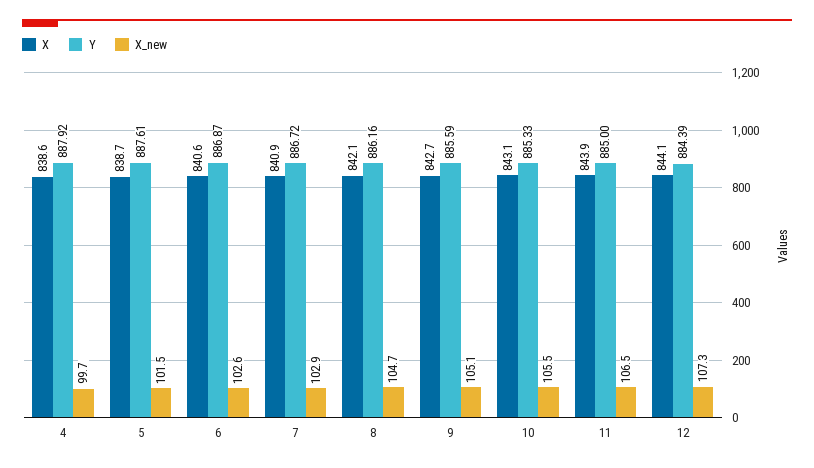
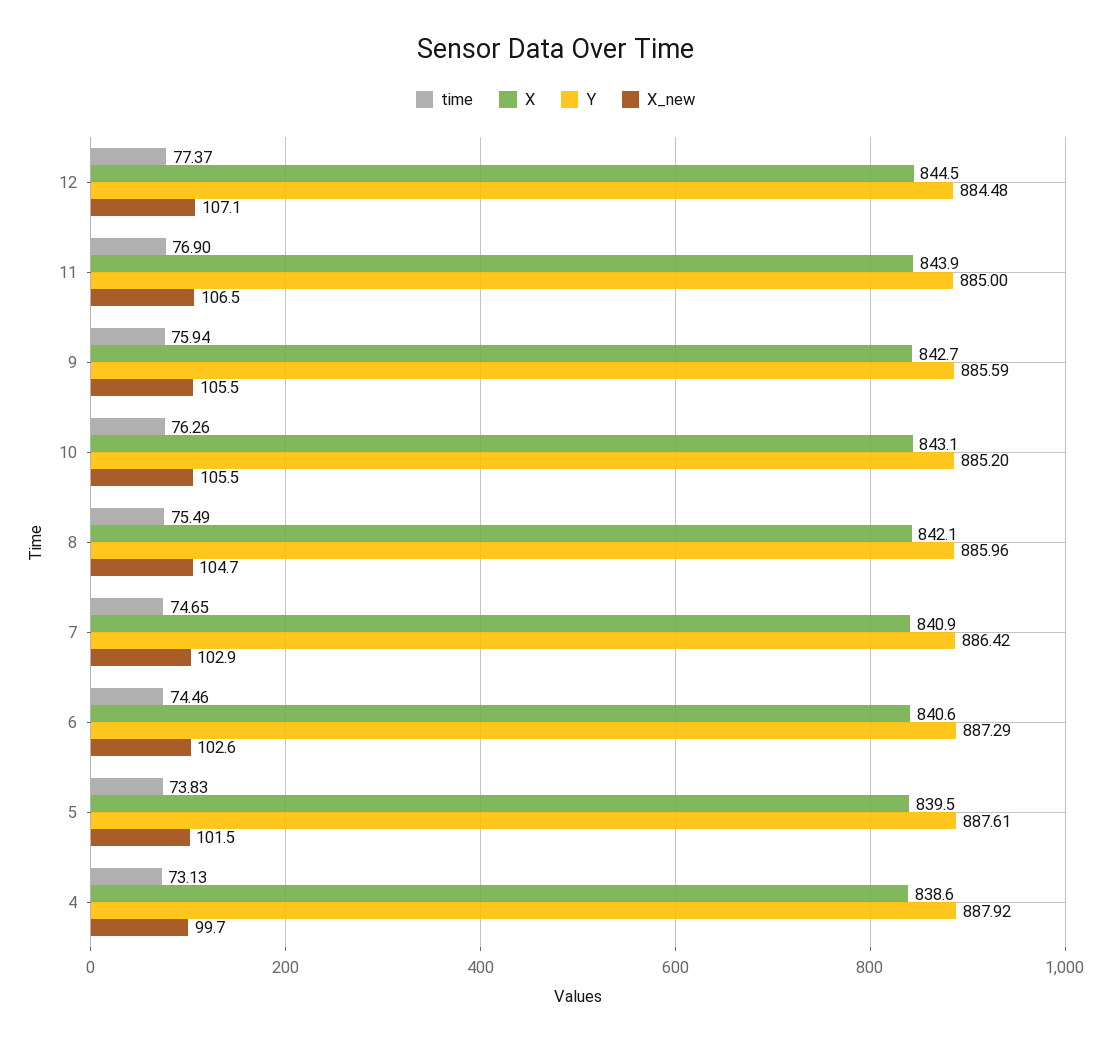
X, 5: 838.7 -> 839.5
Y, 6: 886.87 -> 887.29
Y, 7: 886.72 -> 886.42
Y, 8: 886.16 -> 885.96
X_new, 9: 105.1 -> 105.5
Y, 10: 885.33 -> 885.2
X, 12: 844.1 -> 844.5
Y, 12: 884.39 -> 884.48
X_new, 12: 107.3 -> 107.1
time, 12: none -> 77.37
time, 11: none -> 76.9
time, 9: none -> 75.94
time, 10: none -> 76.26
time, 8: none -> 75.49
time, 7: none -> 74.65
time, 6: none -> 74.46
time, 5: none -> 73.83
time, 4: none -> 73.13

